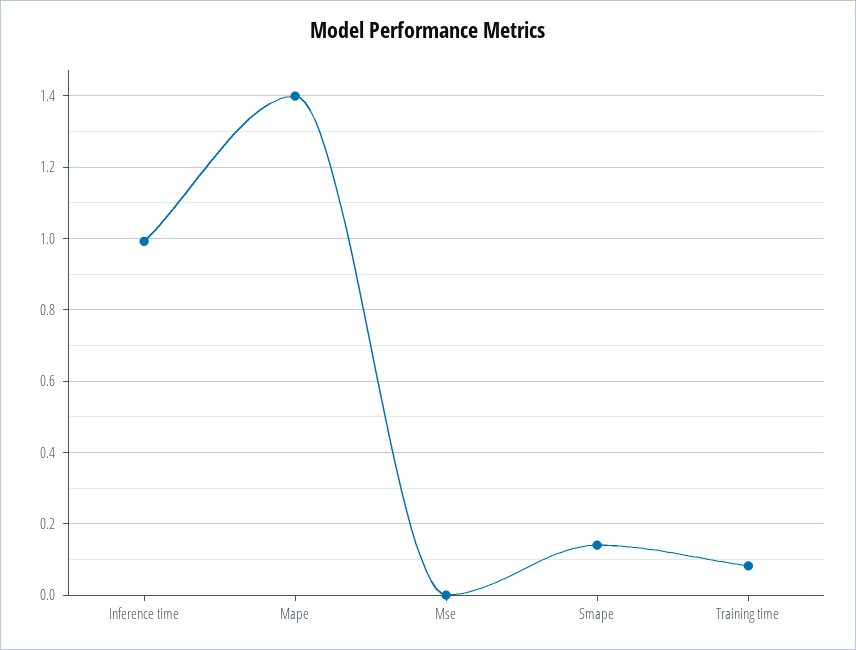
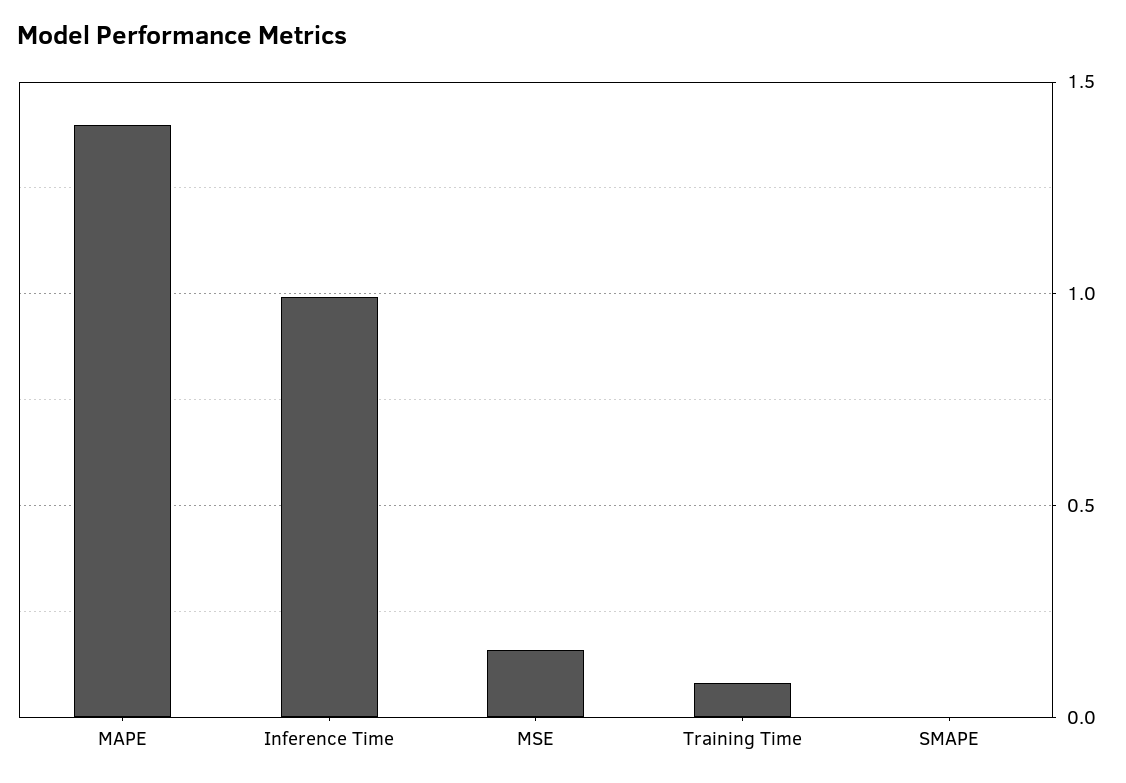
Mse: 0 -> 0.15
Smape: 0.14 -> 0

